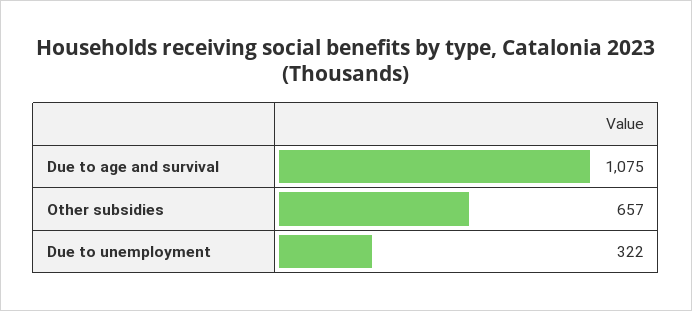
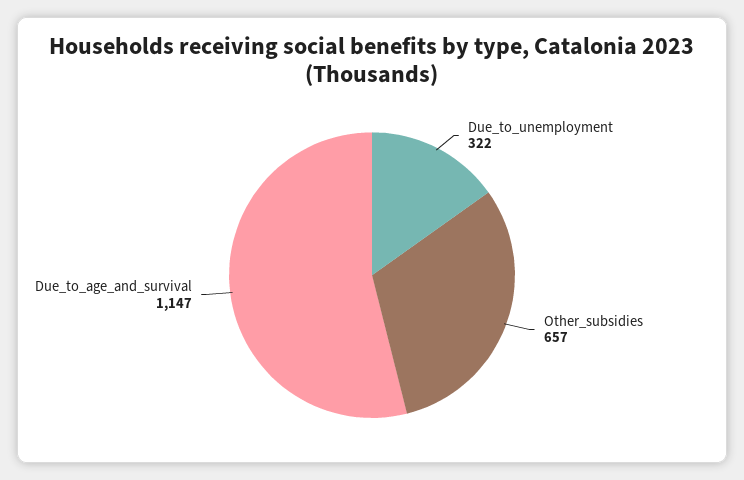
Due to age and survival: 1075 -> 1147

